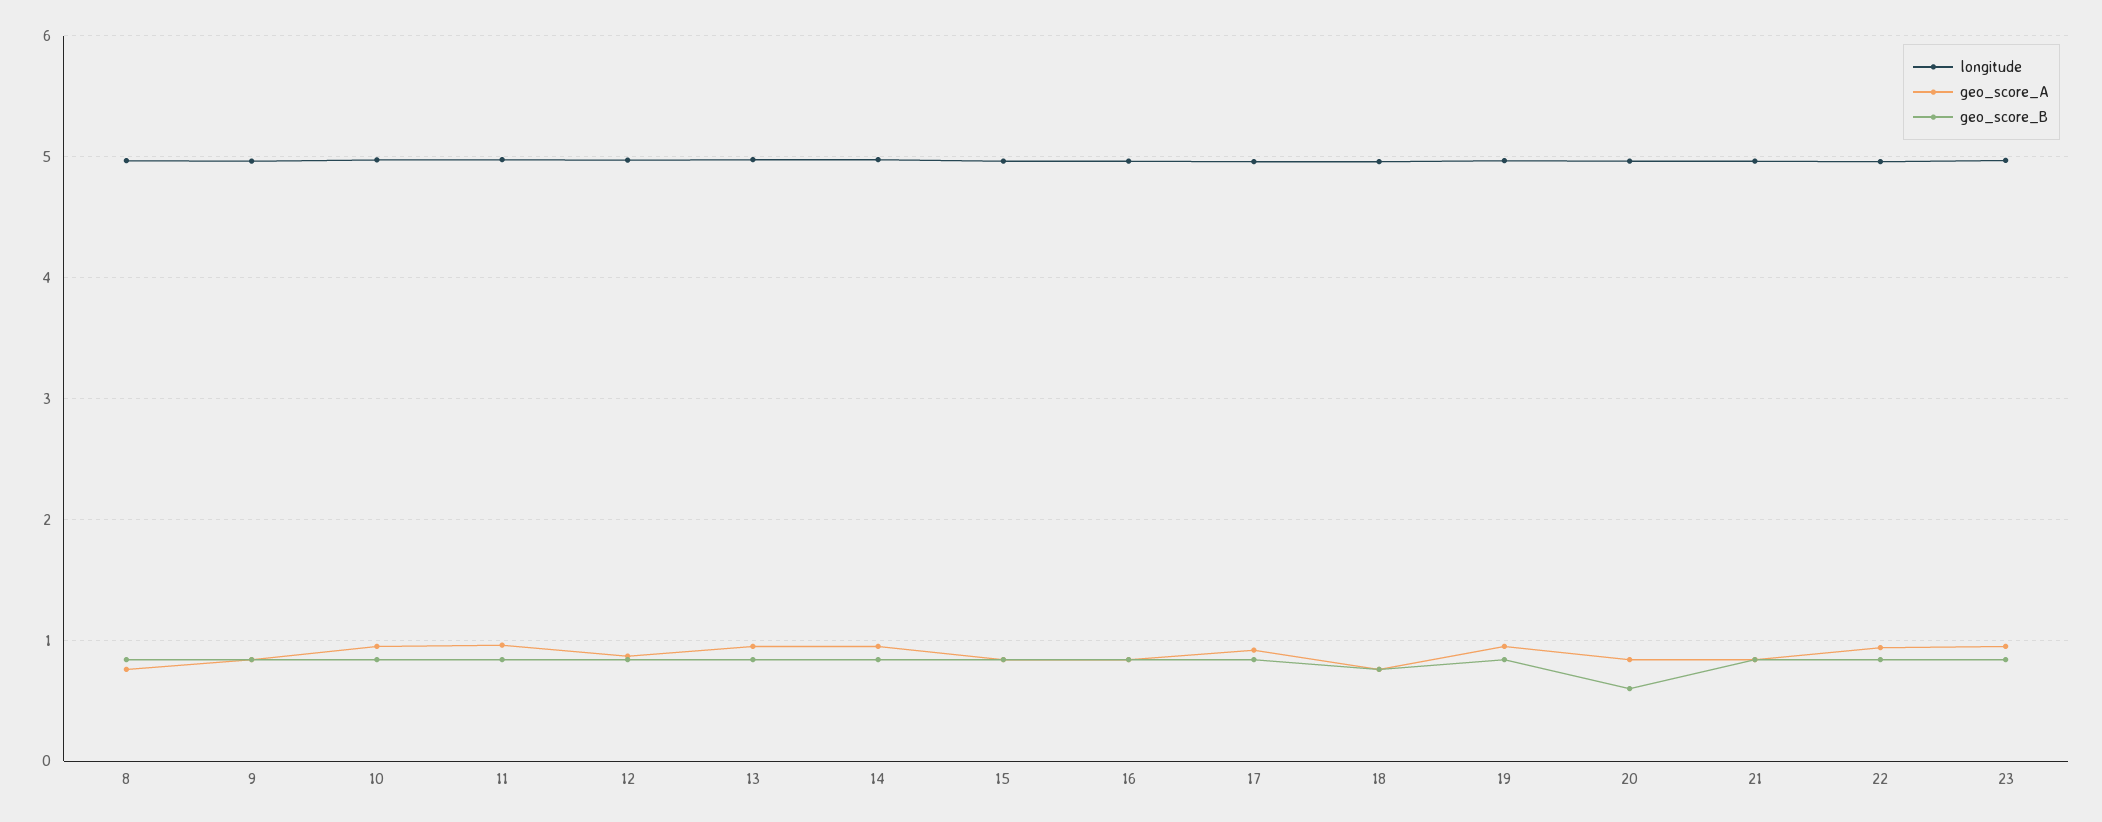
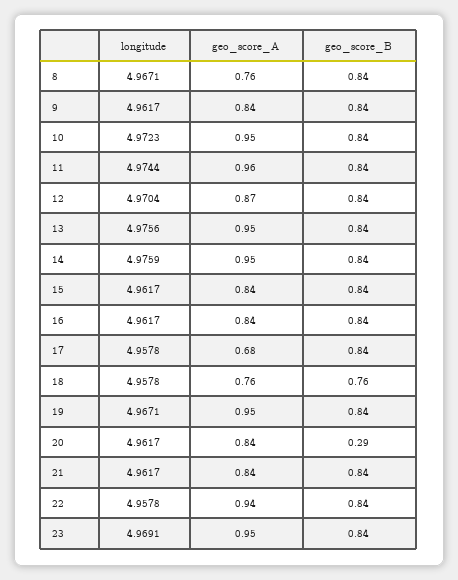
geo_score_A, 17: 0.9 -> 0.68
geo_score_B, 20: 0.6 -> 0.29

